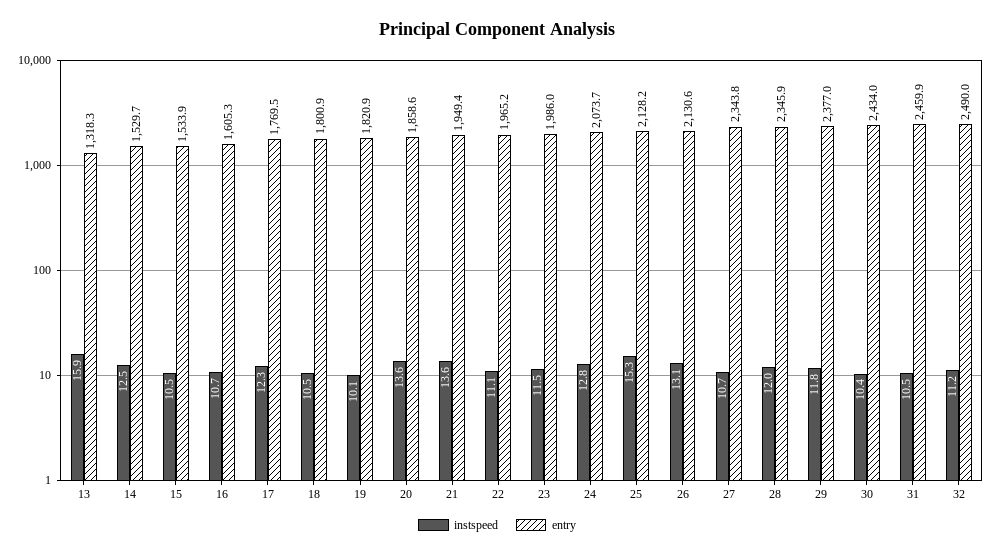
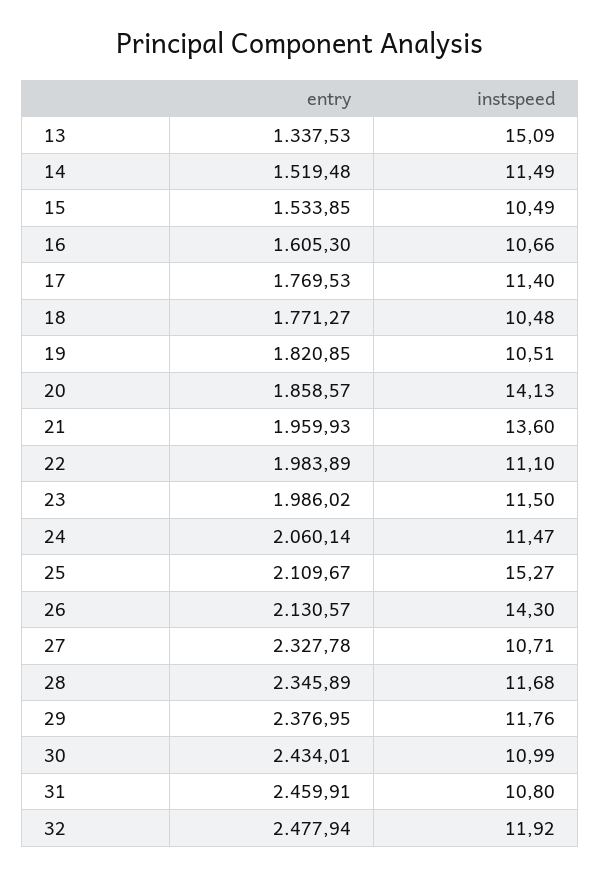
instspeed, 13: 15.9 -> 15.09
entry, 13: 1318.3 -> 1337.53
instspeed, 14: 12.5 -> 11.49
entry, 14: 1529.7 -> 1519.48
instspeed, 17: 12.3 -> 11.4
entry, 18: 1800.9 -> 1771.27
instspeed, 19: 10.1 -> 10.51
instspeed, 20: 13.6 -> 14.13
entry, 21: 1949.4 -> 1959.93
entry, 22: 1965.2 -> 1983.89
instspeed, 24: 12.8 -> 11.47
entry, 24: 2073.7 -> 2060.14
entry, 25: 2128.2 -> 2109.67
instspeed, 26: 13.1 -> 14.3
entry, 27: 2343.8 -> 2327.78
instspeed, 28: 12 -> 11.68
instspeed, 30: 10.4 -> 10.99
instspeed, 31: 10.5 -> 10.8
instspeed, 32: 11.2 -> 11.92
entry, 32: 2490 -> 2477.94

